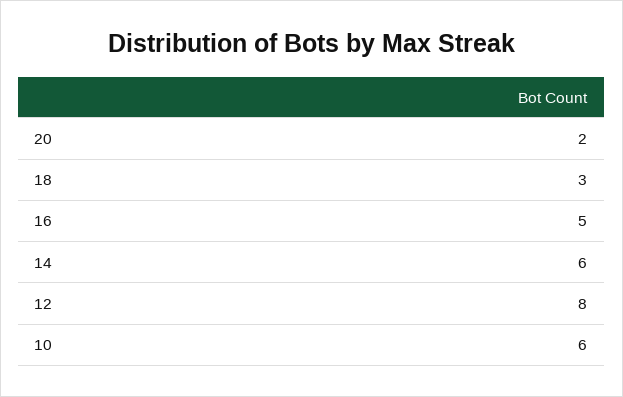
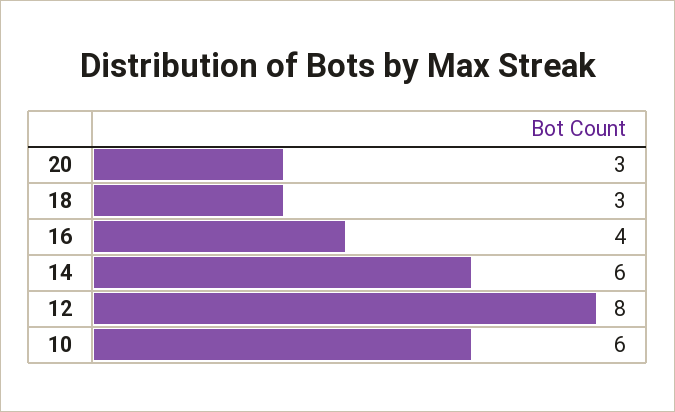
20: 2 -> 3
16: 5 -> 4

